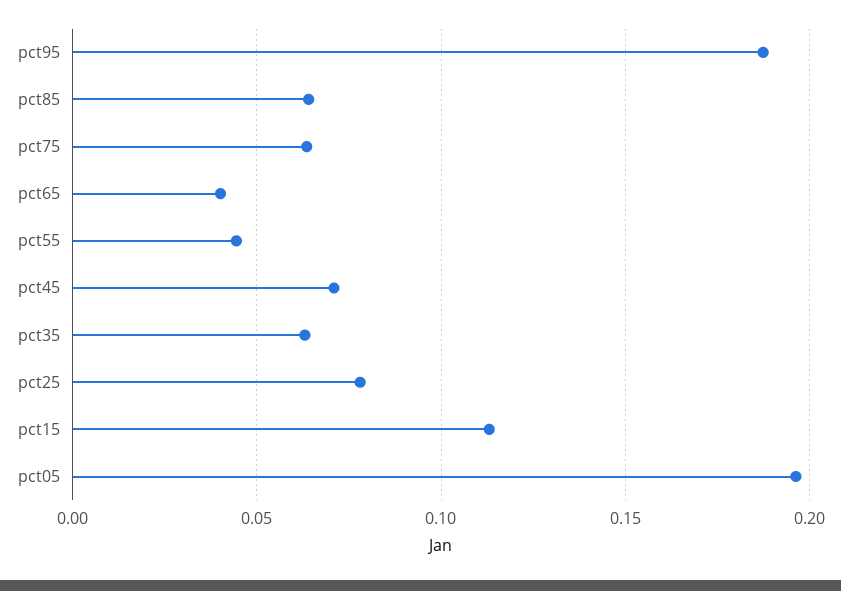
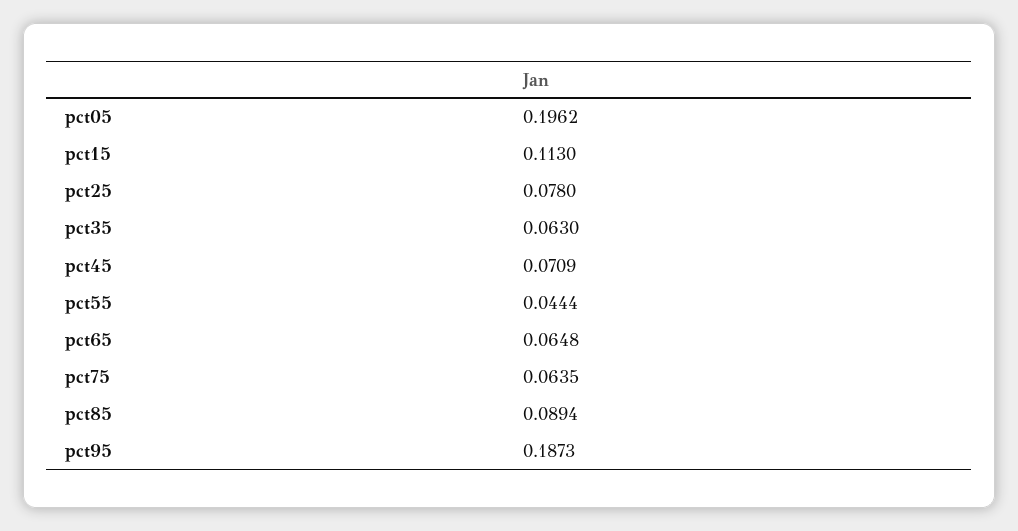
pct85: 0.065 -> 0.0894
pct65: 0.04 -> 0.0648

